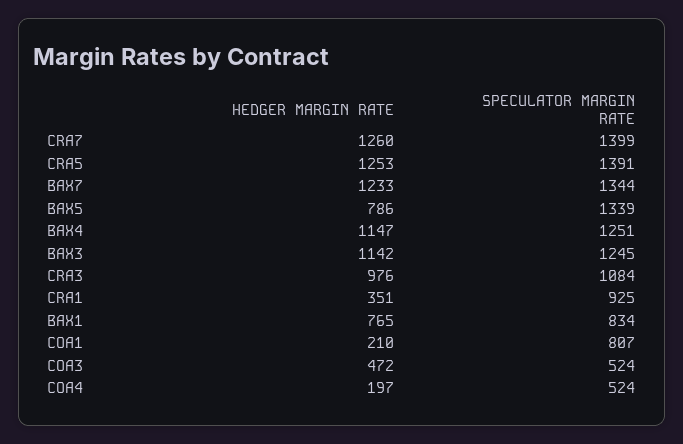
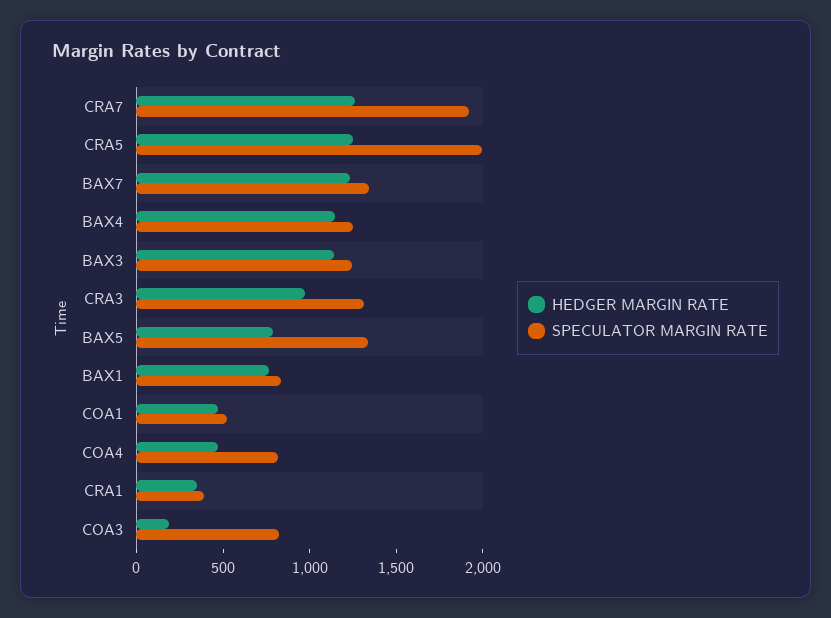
SPECULATOR MARGIN RATE, CRA7: 1399 -> 1900
SPECULATOR MARGIN RATE, CRA5: 1391 -> 2000
SPECULATOR MARGIN RATE, CRA3: 1084 -> 1300
SPECULATOR MARGIN RATE, CRA1: 925 -> 400
HEDGER MARGIN RATE, COA1: 210 -> 500
SPECULATOR MARGIN RATE, COA1: 807 -> 500
HEDGER MARGIN RATE, COA3: 472 -> 200
SPECULATOR MARGIN RATE, COA3: 524 -> 800
HEDGER MARGIN RATE, COA4: 197 -> 500
SPECULATOR MARGIN RATE, COA4: 524 -> 800

